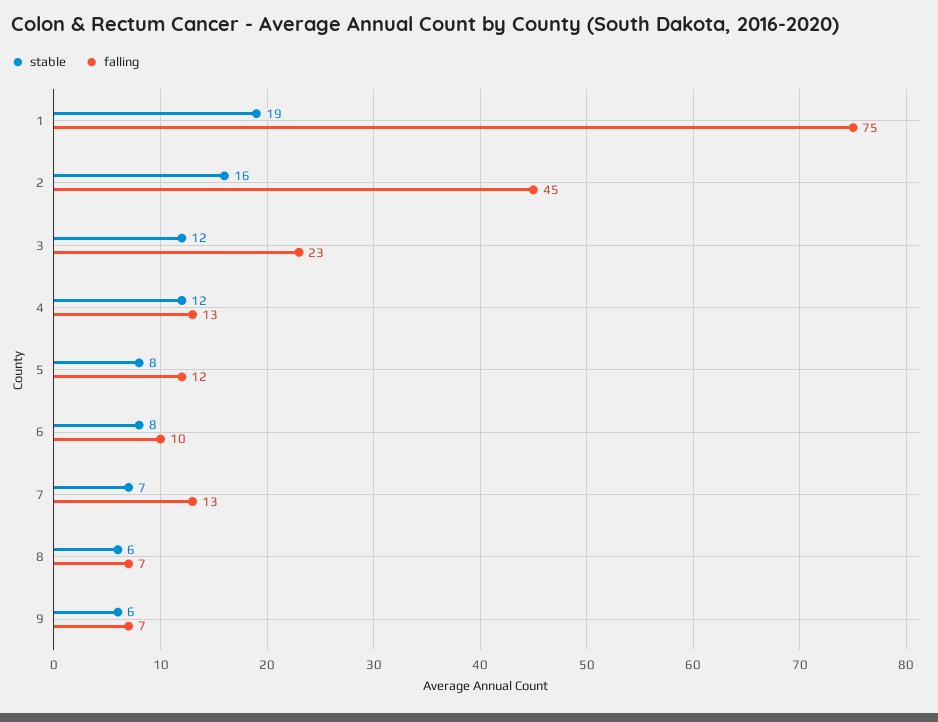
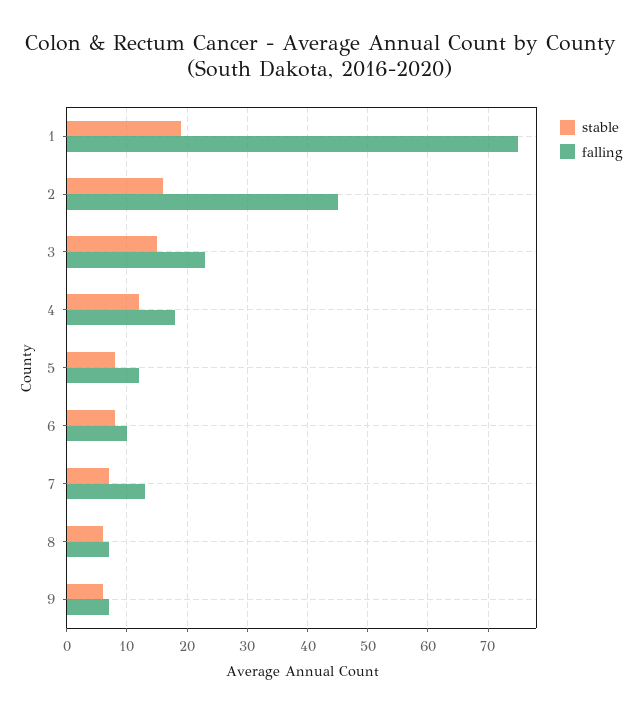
stable, 3: 12 -> 15
falling, 4: 13 -> 18

